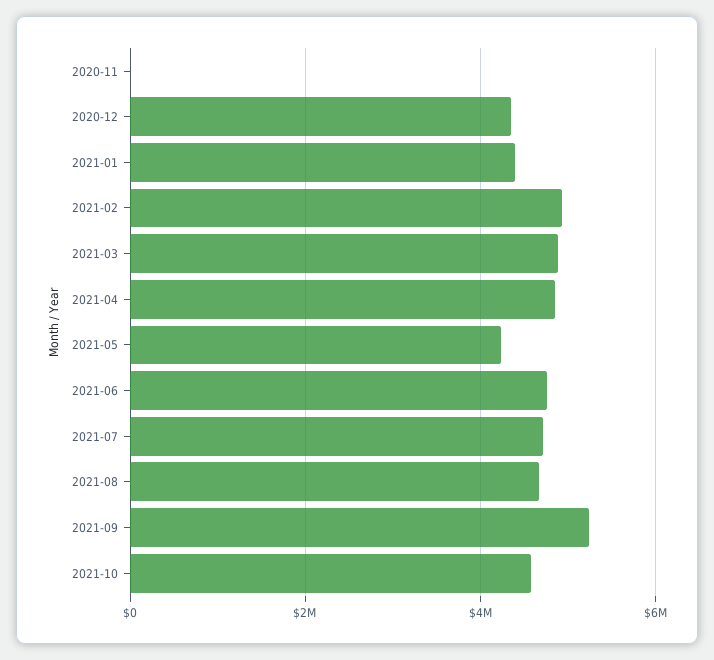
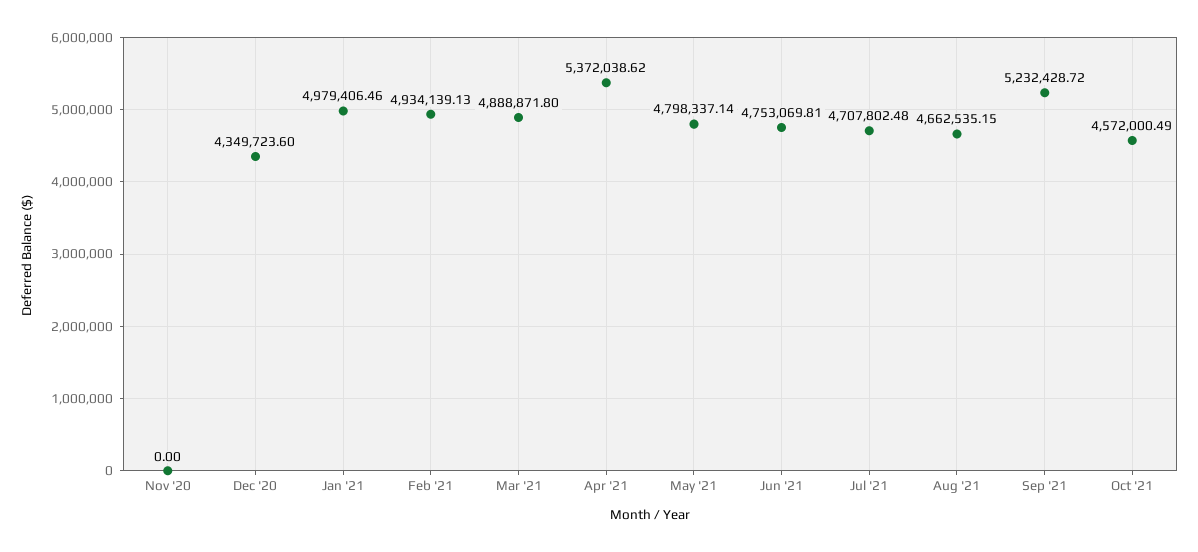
2021-01: 4400000 -> 4979406.46
2021-04: 4800000 -> 5372038.62
2021-05: 4200000 -> 4798337.14

